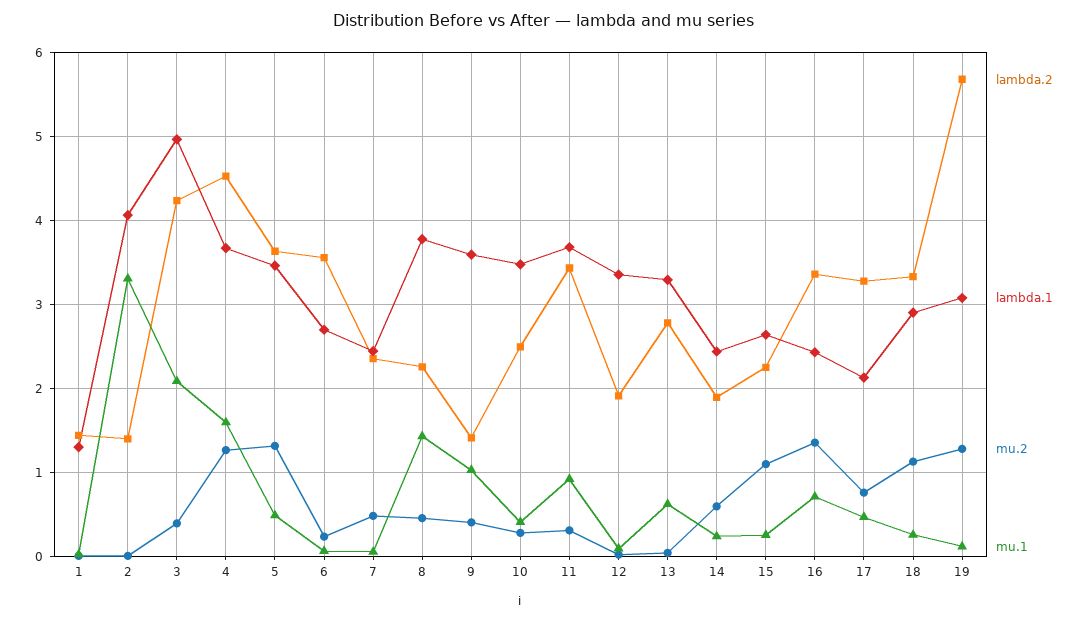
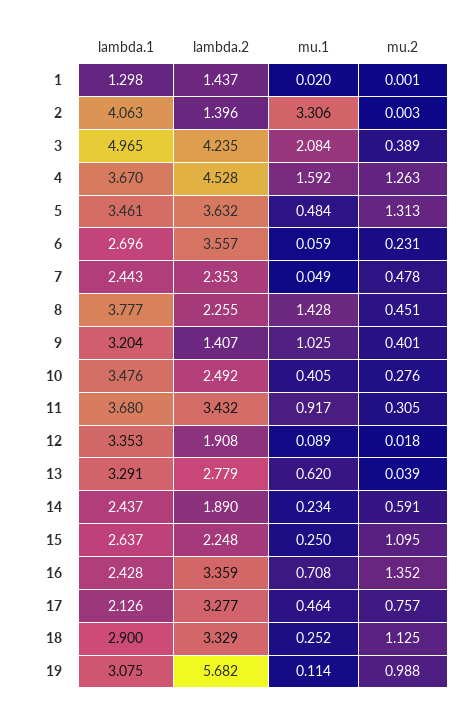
lambda.1, 9: 3.6 -> 3.204
mu.2, 19: 1.3 -> 0.988

